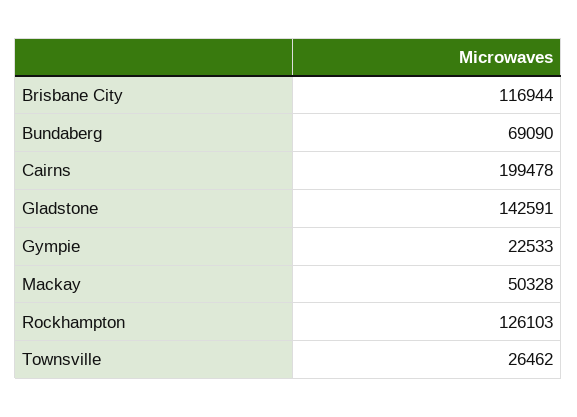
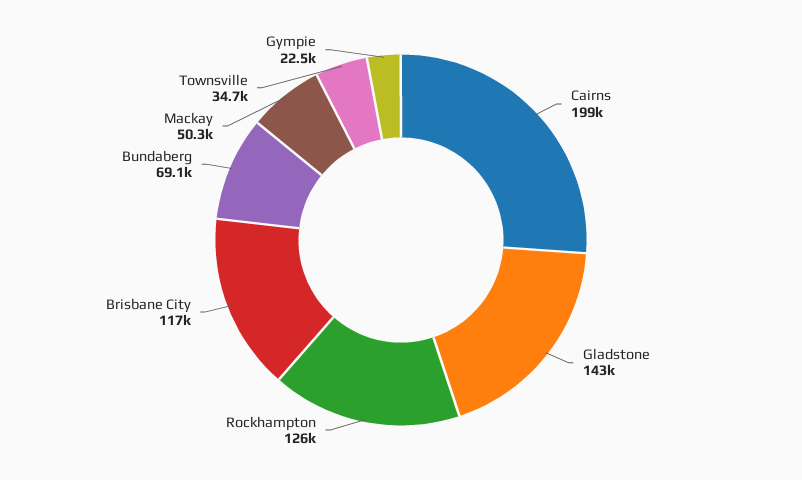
Townsville: 26462 -> 34700

